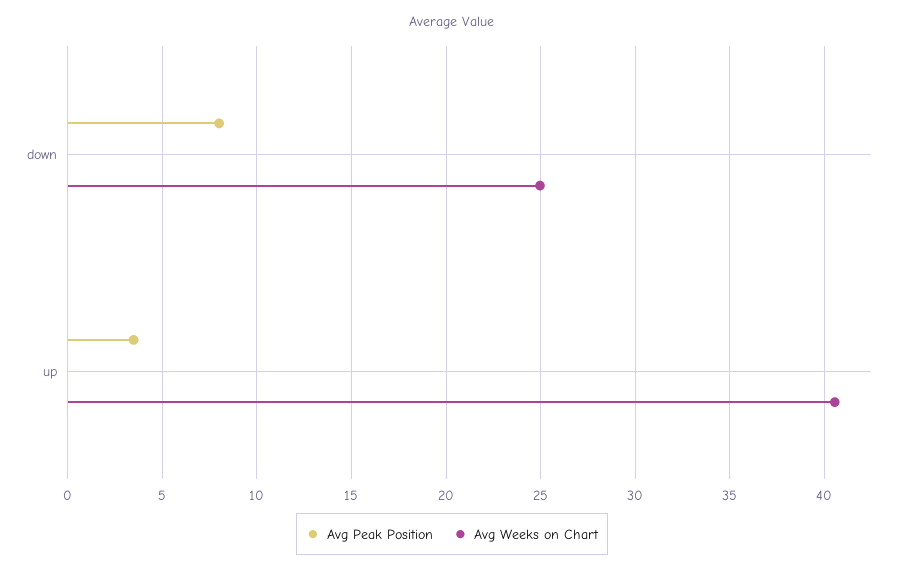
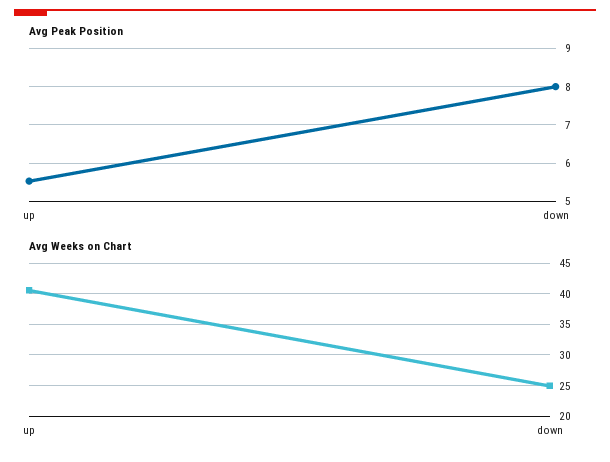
Avg Peak Position, up: 3.5 -> 5.6

